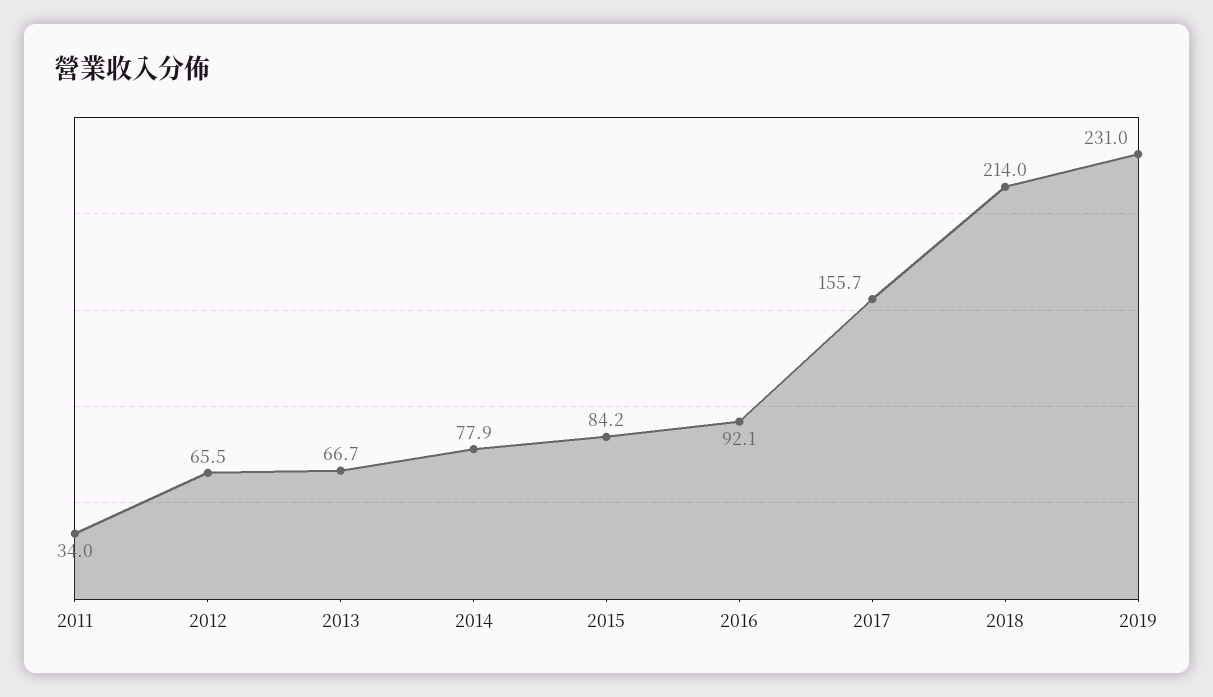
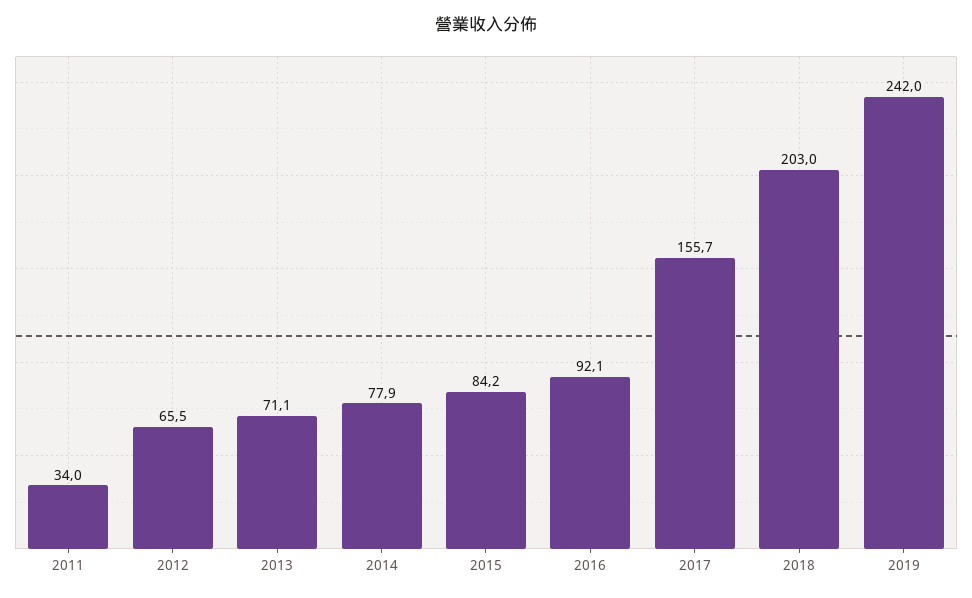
2013: 66.7 -> 71.1
2018: 214 -> 203
2019: 231 -> 242

